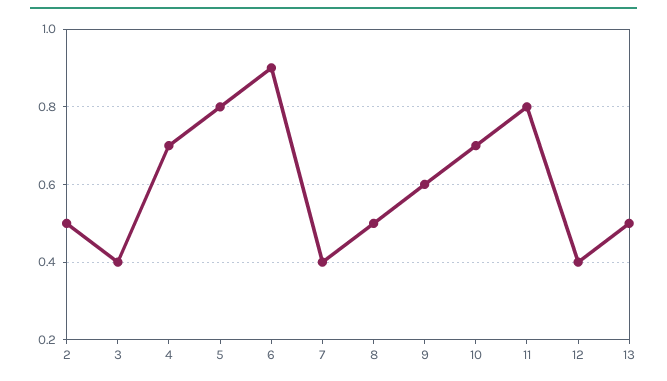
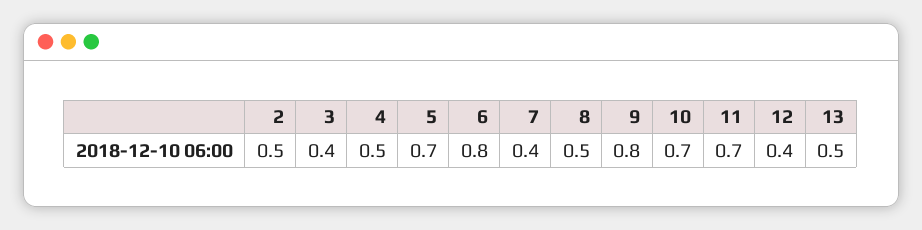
4: 0.7 -> 0.5
5: 0.8 -> 0.7
6: 0.9 -> 0.8
9: 0.6 -> 0.8
11: 0.8 -> 0.7

